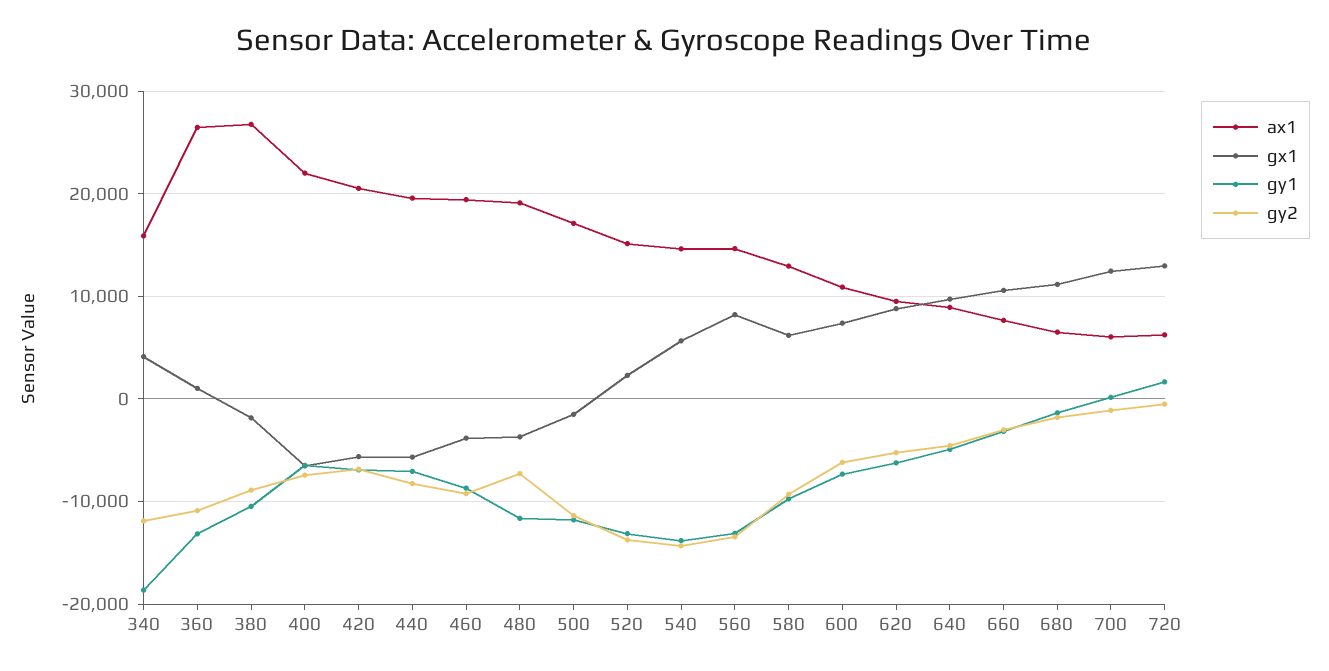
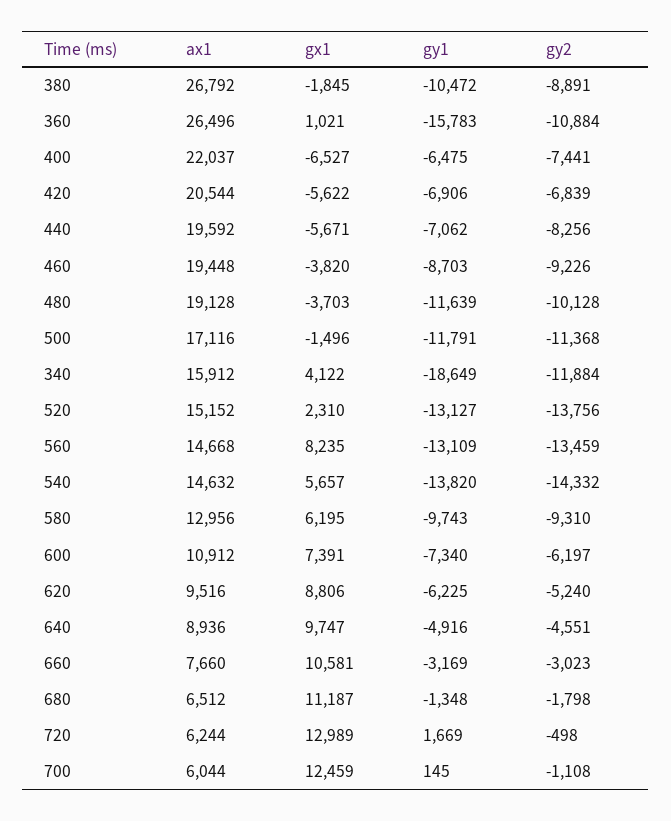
gy1, 360: -13000 -> -15783
gy2, 480: -7000 -> -10128

